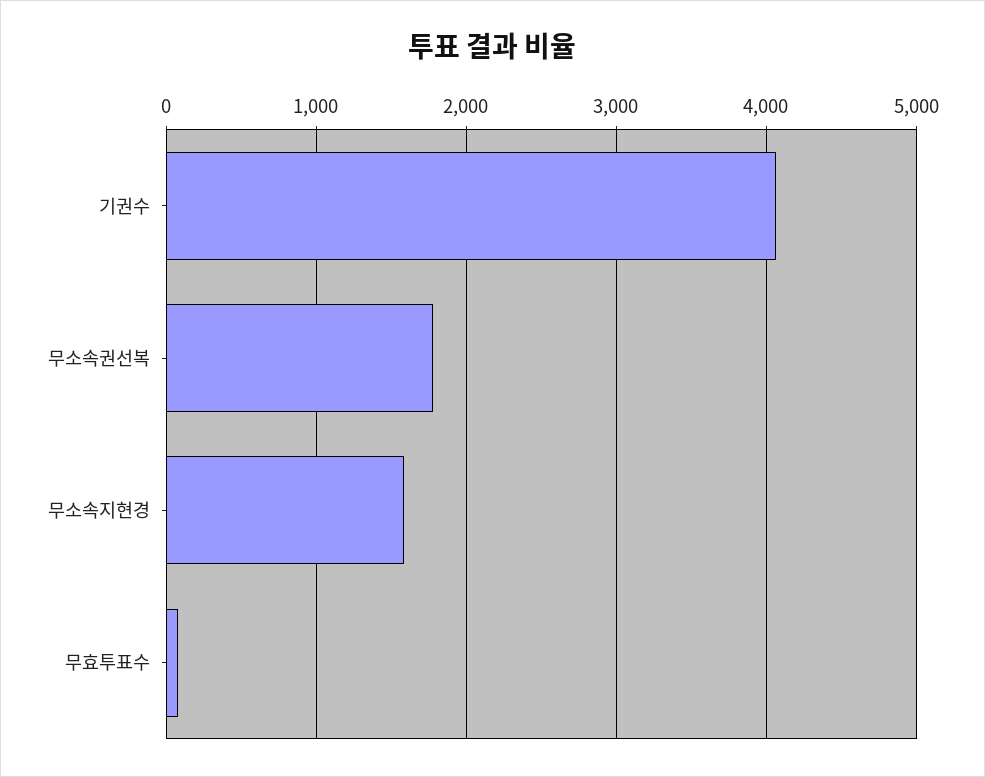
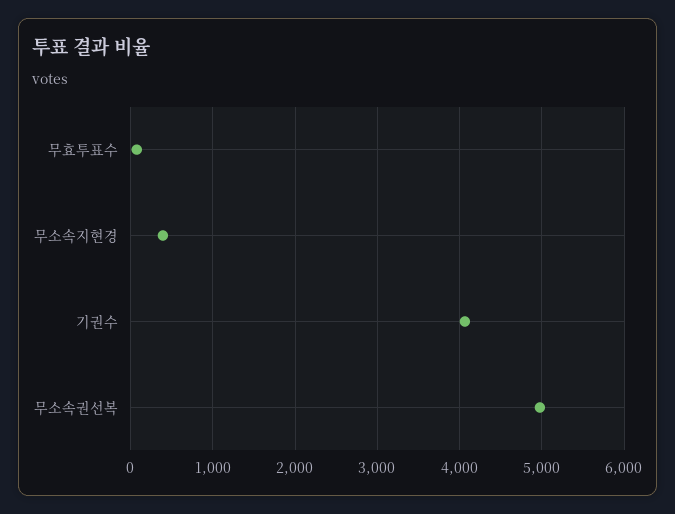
무소속권선복: 1800 -> 5000
무소속지현경: 1600 -> 400

